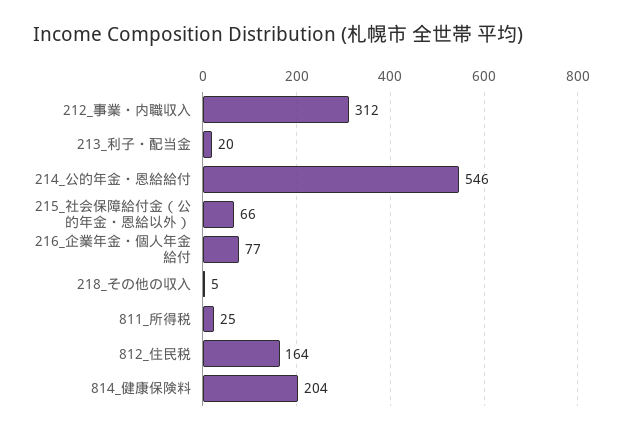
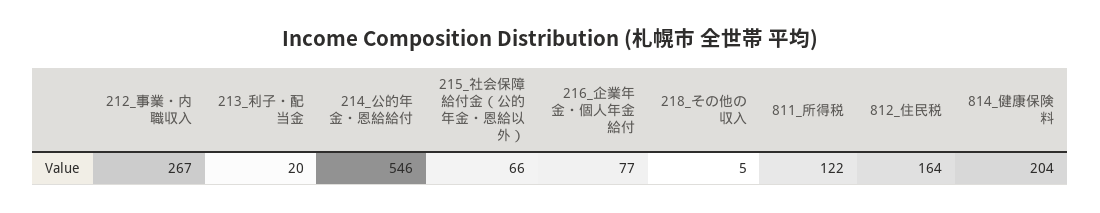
212_事業・内職収入: 312 -> 267
811_所得税: 25 -> 122

